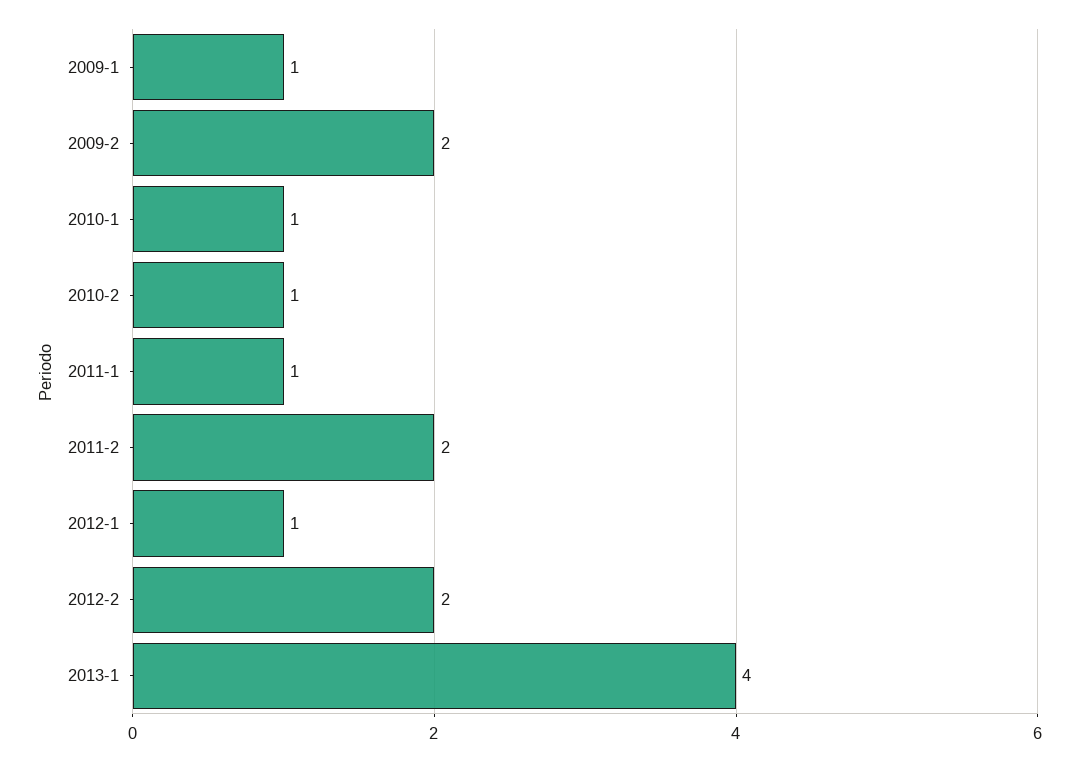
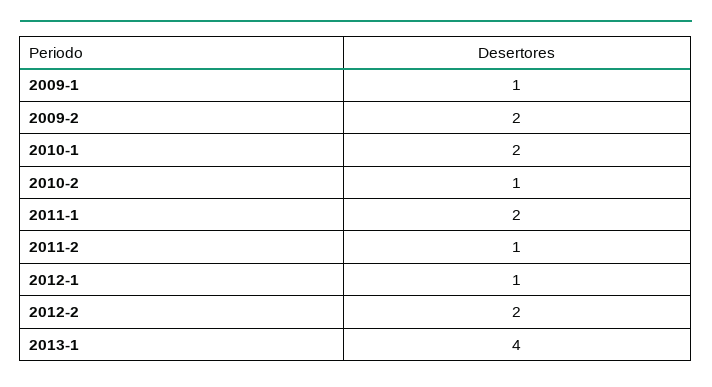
2010-1: 1 -> 2
2011-1: 1 -> 2
2011-2: 2 -> 1

